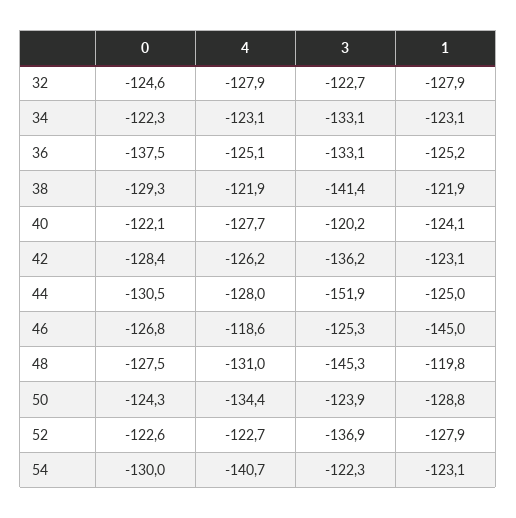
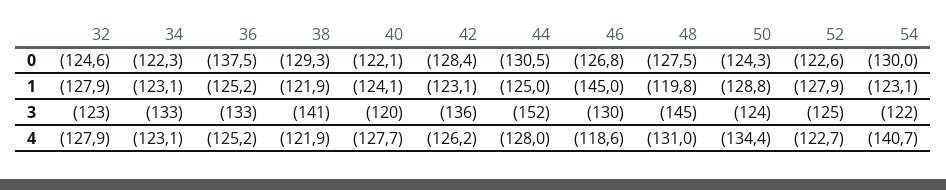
4, 36: -125.1 -> -125.2
3, 46: -125.3 -> -130
3, 52: -136.9 -> -125

